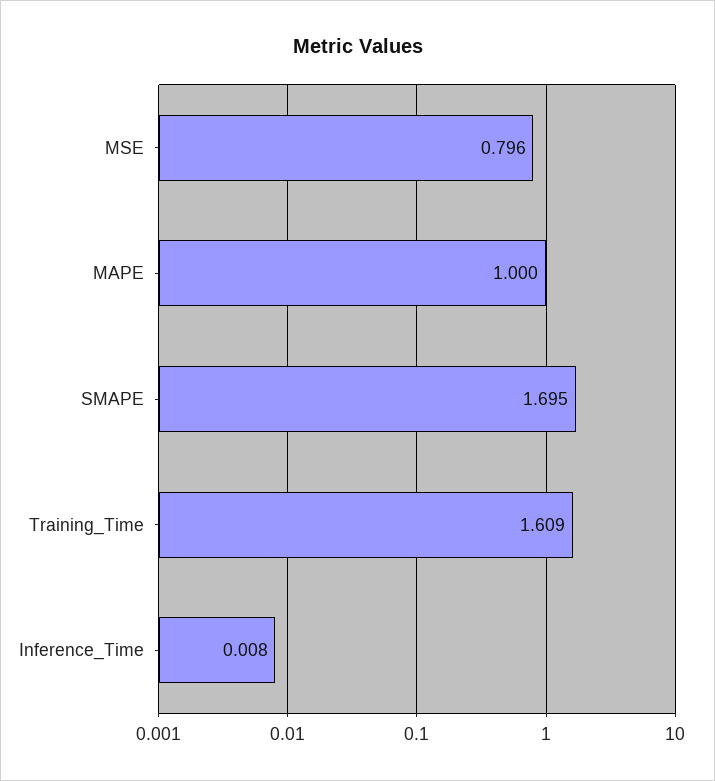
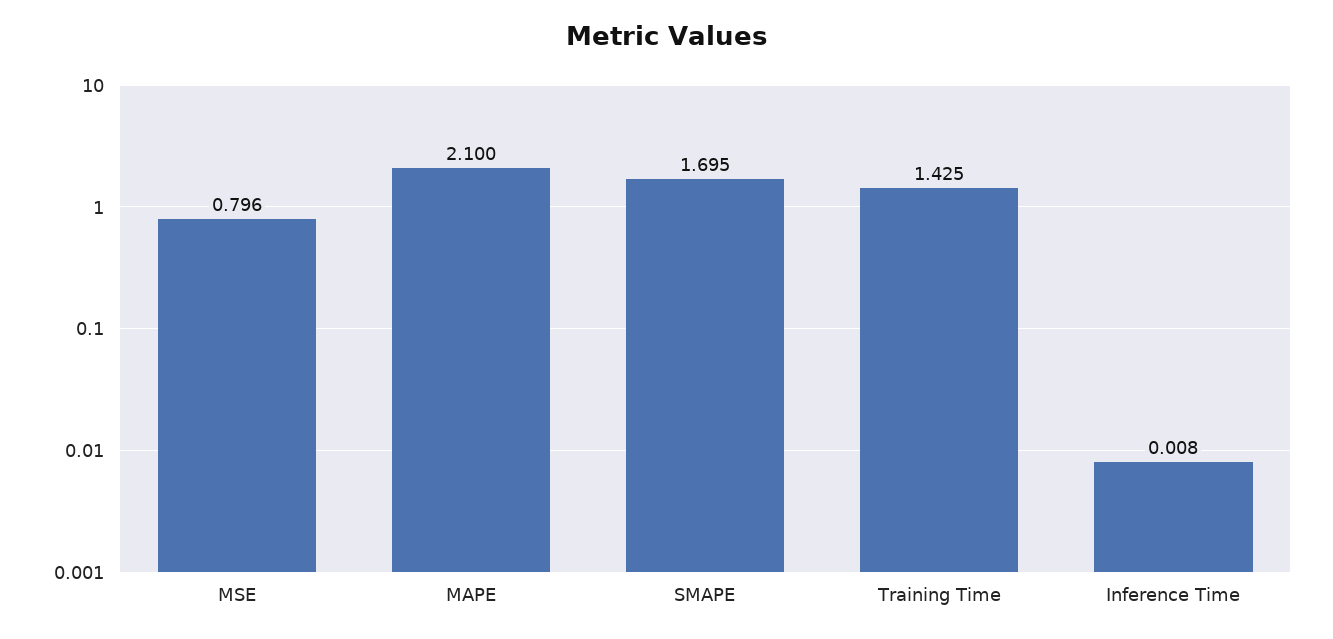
MAPE: 1 -> 2.1
Training_Time: 1.609 -> 1.425

